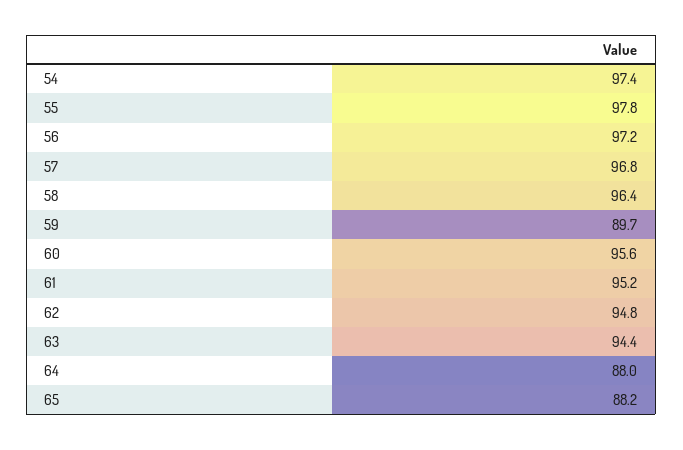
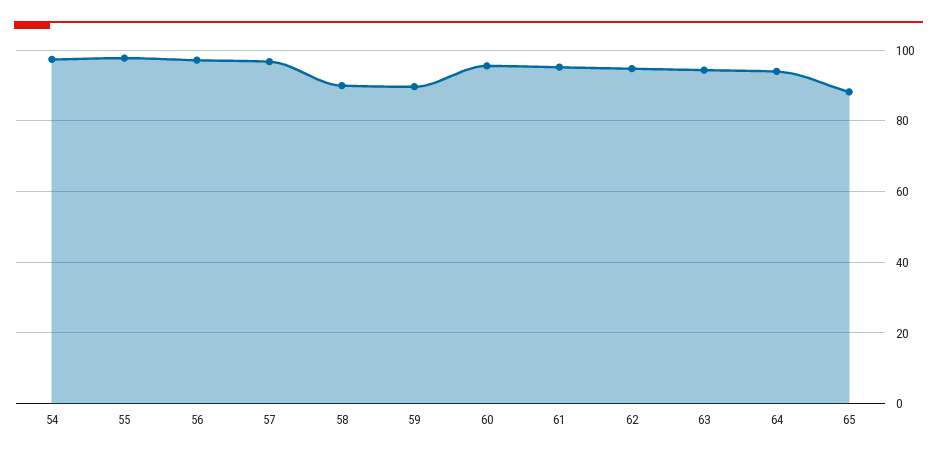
58: 96.4 -> 90
64: 88 -> 94

